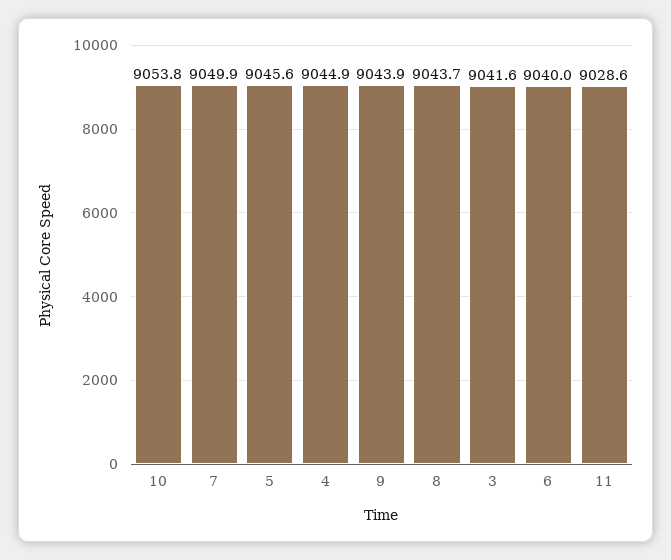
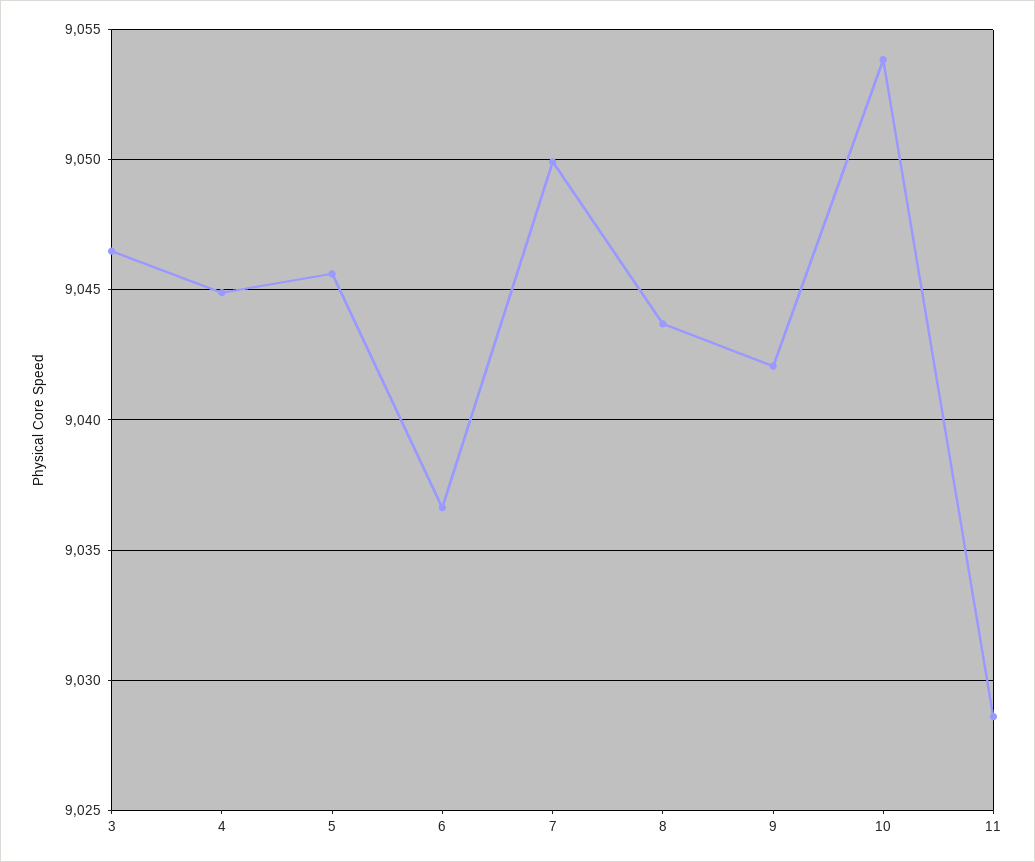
9: 9043.9 -> 9042
3: 9041.6 -> 9046.5
6: 9040 -> 9036.5

